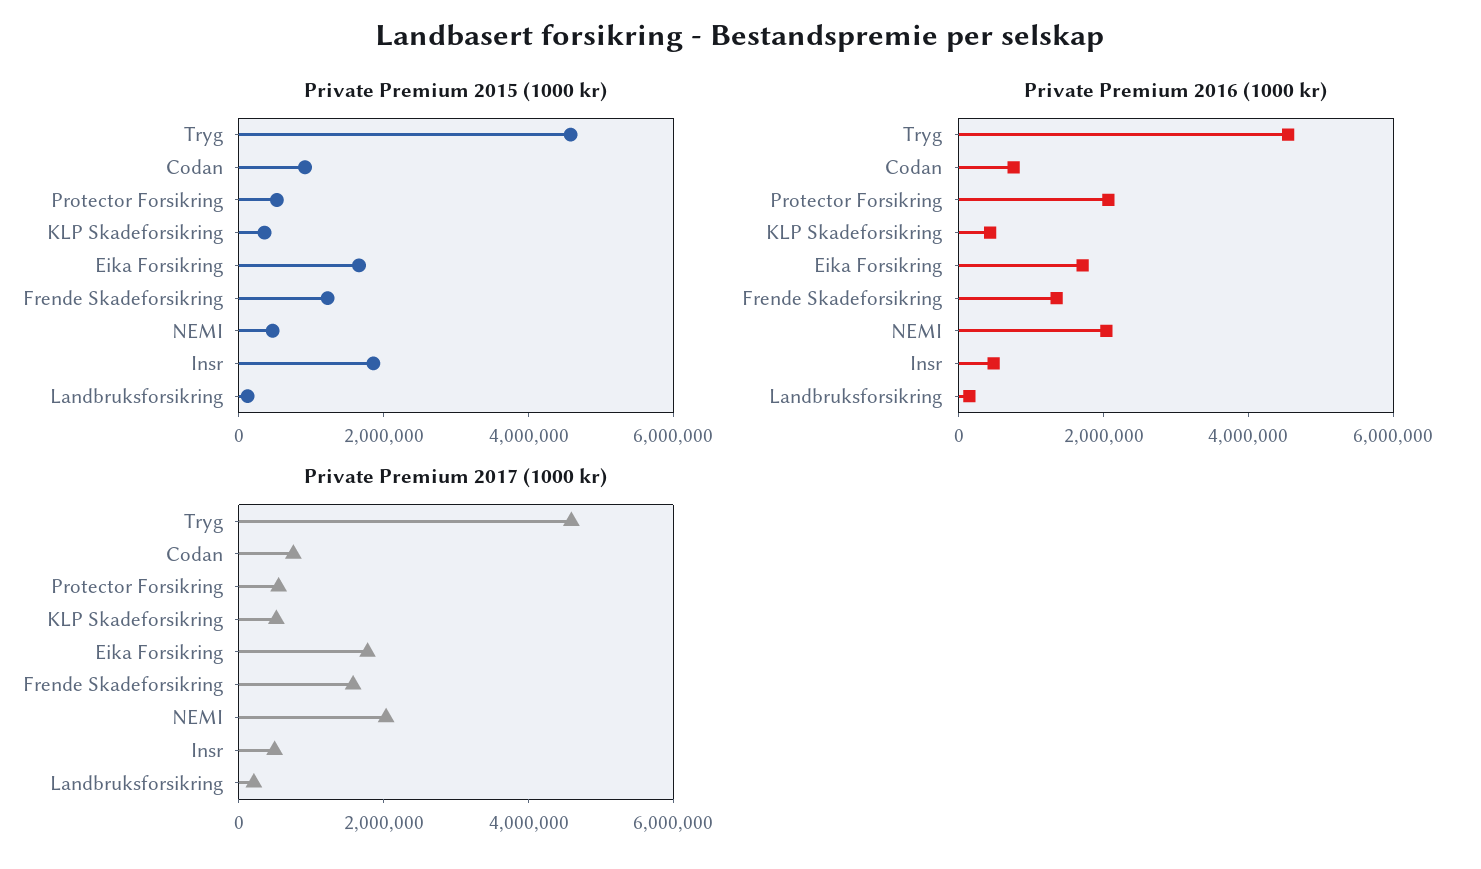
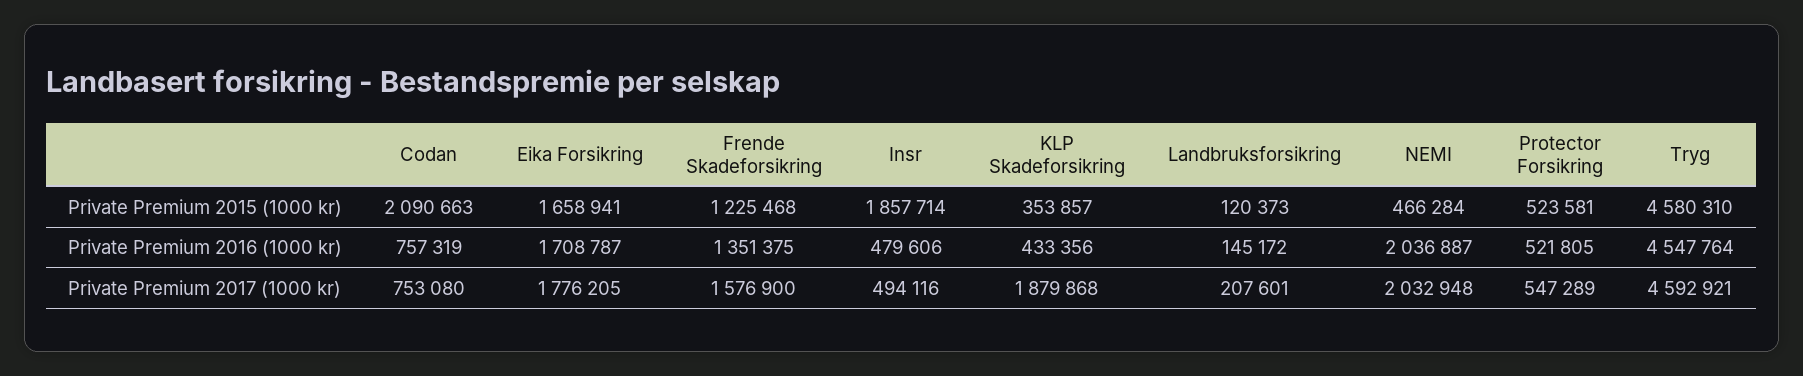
Private Premium 2015 (1000 kr), Codan: 1000000 -> 2090663
Private Premium 2016 (1000 kr), Protector Forsikring: 2000000 -> 521805
Private Premium 2017 (1000 kr), KLP Skadeforsikring: 500000 -> 1879868

